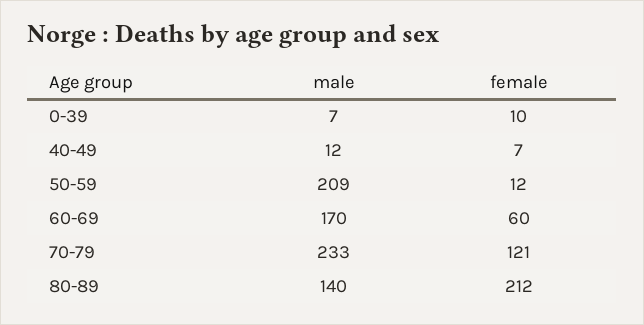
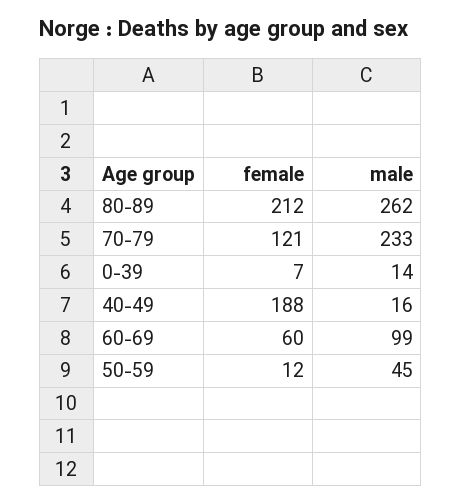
male, 0-39: 7 -> 14
female, 0-39: 10 -> 7
male, 40-49: 12 -> 16
female, 40-49: 7 -> 188
male, 50-59: 209 -> 45
male, 60-69: 170 -> 99
male, 80-89: 140 -> 262

